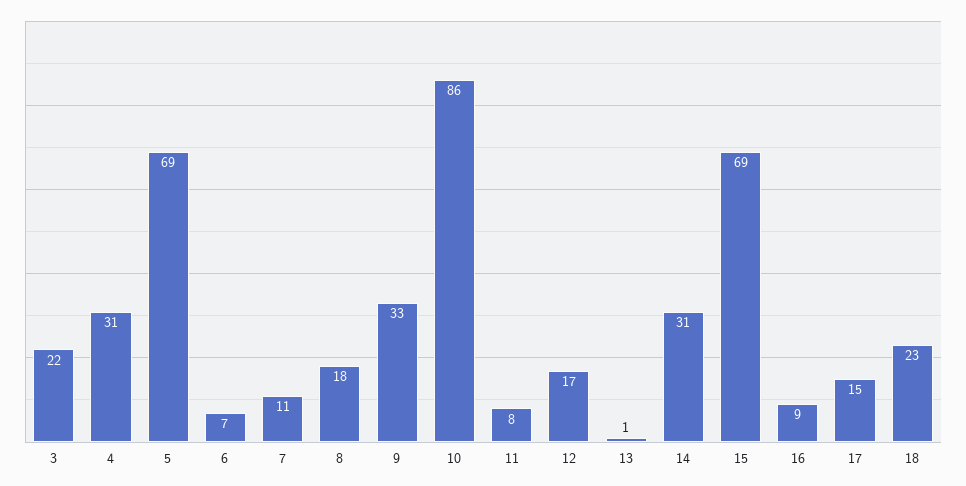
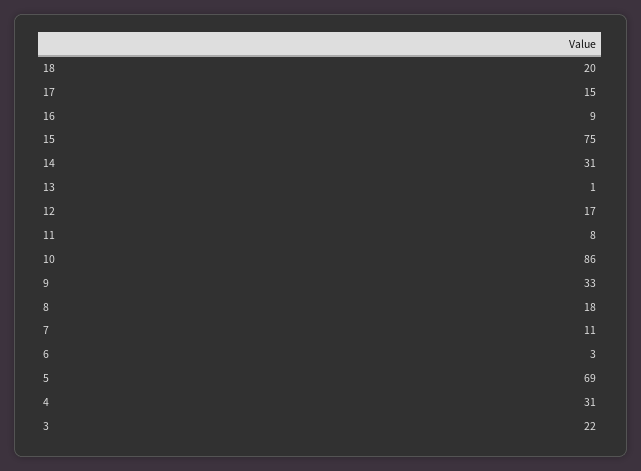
6: 7 -> 3
15: 69 -> 75
18: 23 -> 20

